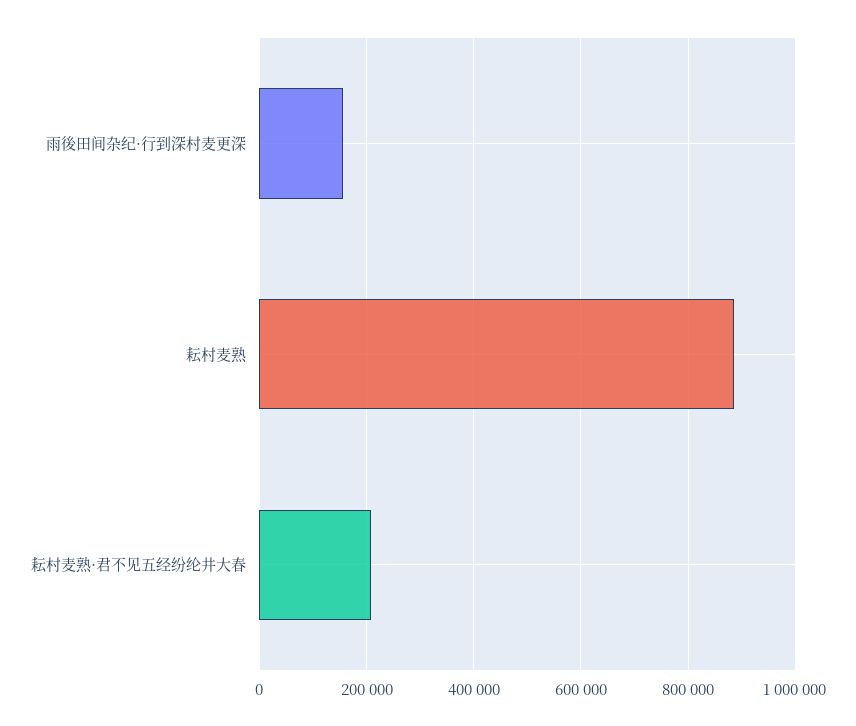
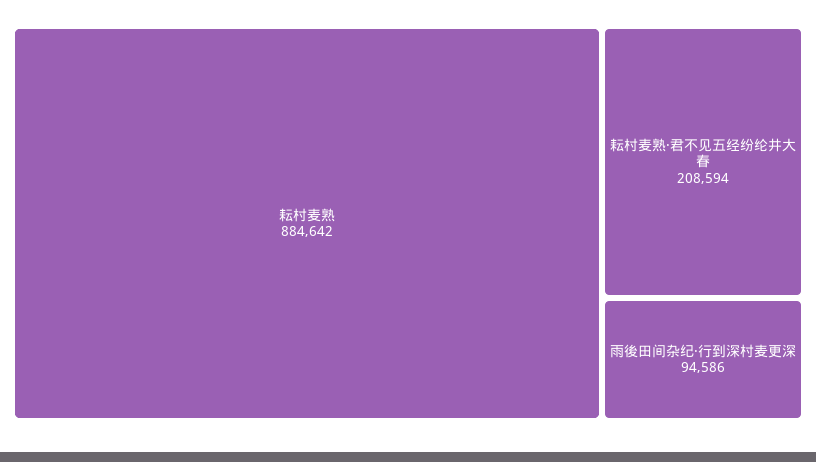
雨後田间杂纪·行到深村麦更深: 160000 -> 94586

